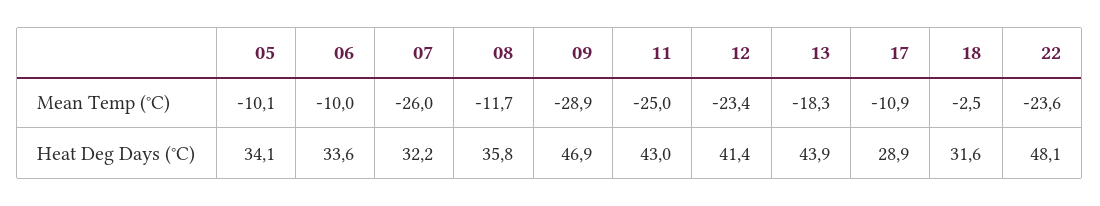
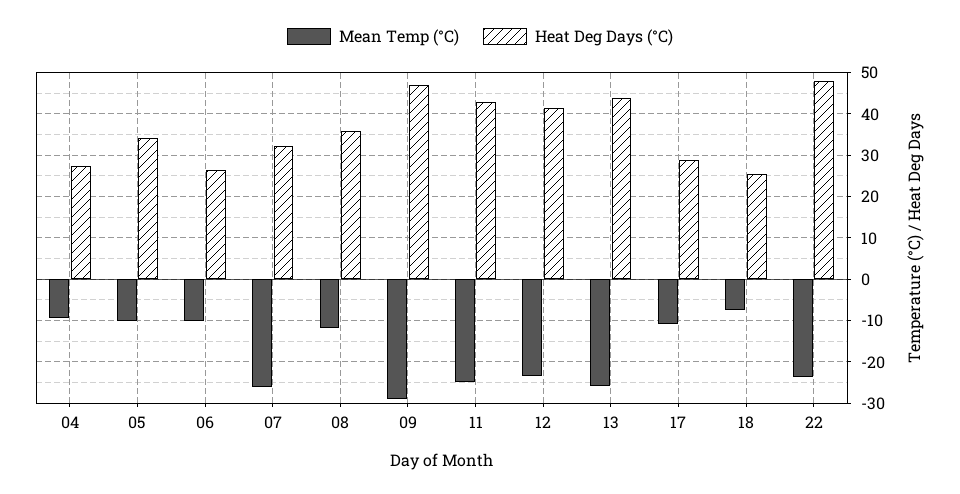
Mean Temp (°C), 13: -18.3 -> -26
Mean Temp (°C), 18: -2.5 -> -8
Heat Deg Days (°C), 06: 33.6 -> 26
Heat Deg Days (°C), 18: 31.6 -> 26
Mean Temp (°C), 04: none -> -10
Heat Deg Days (°C), 04: none -> 28

